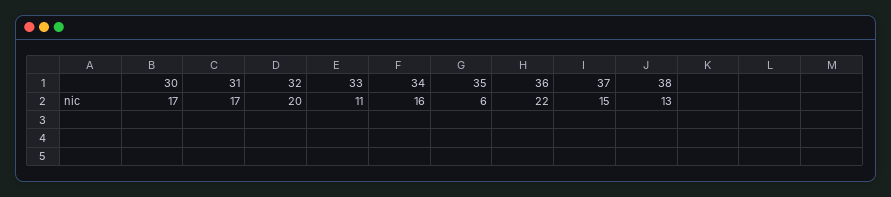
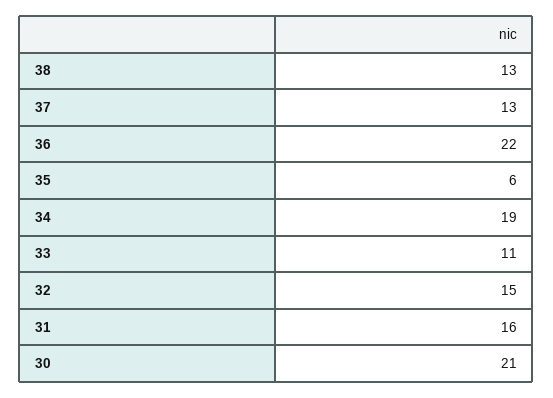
30: 17 -> 21
31: 17 -> 16
32: 20 -> 15
34: 16 -> 19
37: 15 -> 13

